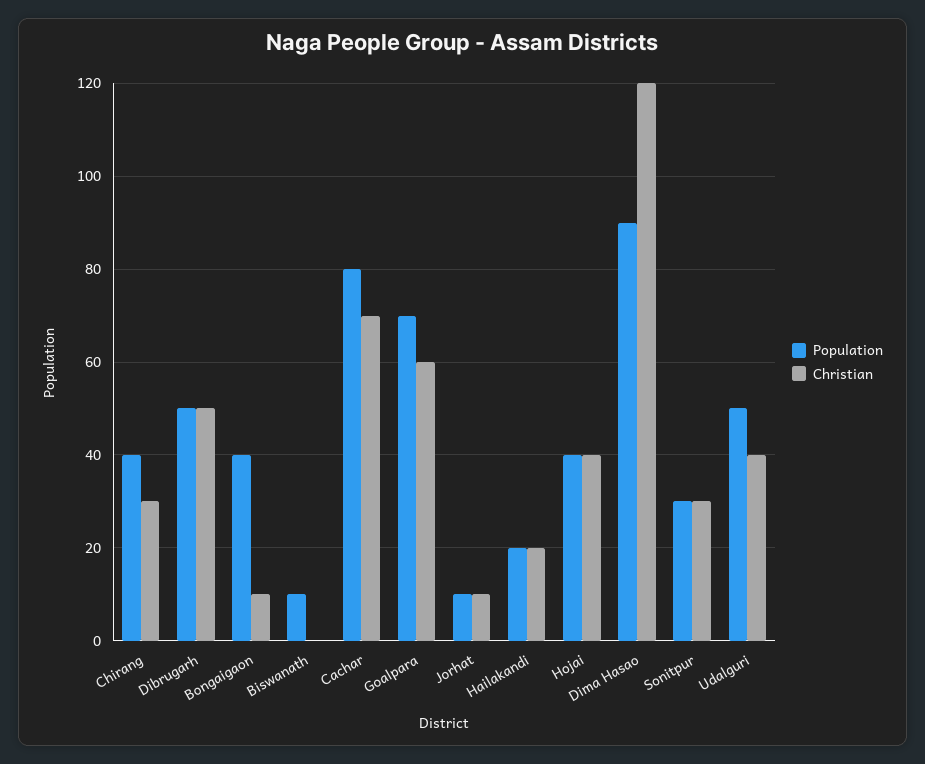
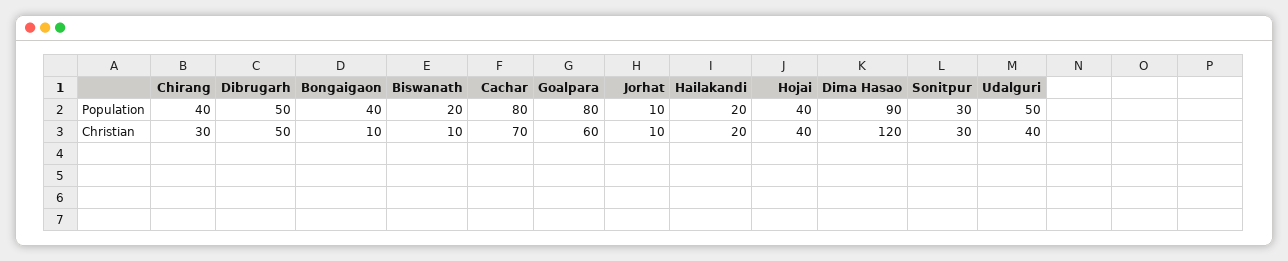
Population, Biswanath: 10 -> 20
Christian, Biswanath: 0 -> 10
Population, Goalpara: 70 -> 80

